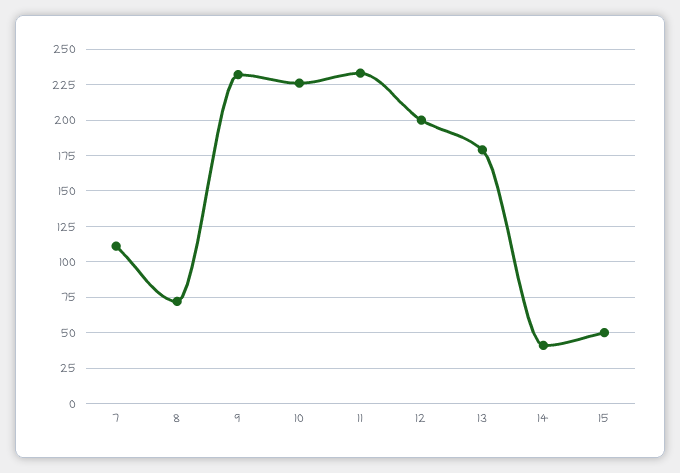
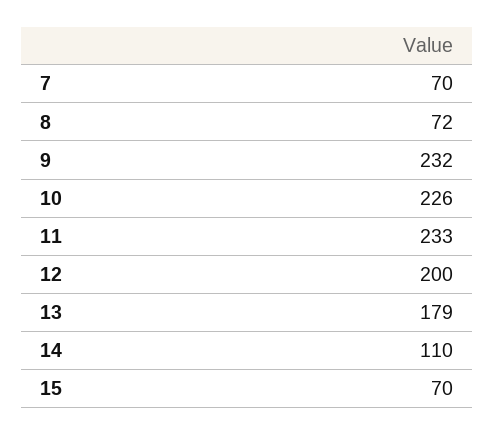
7: 110 -> 70
14: 40 -> 110
15: 50 -> 70

